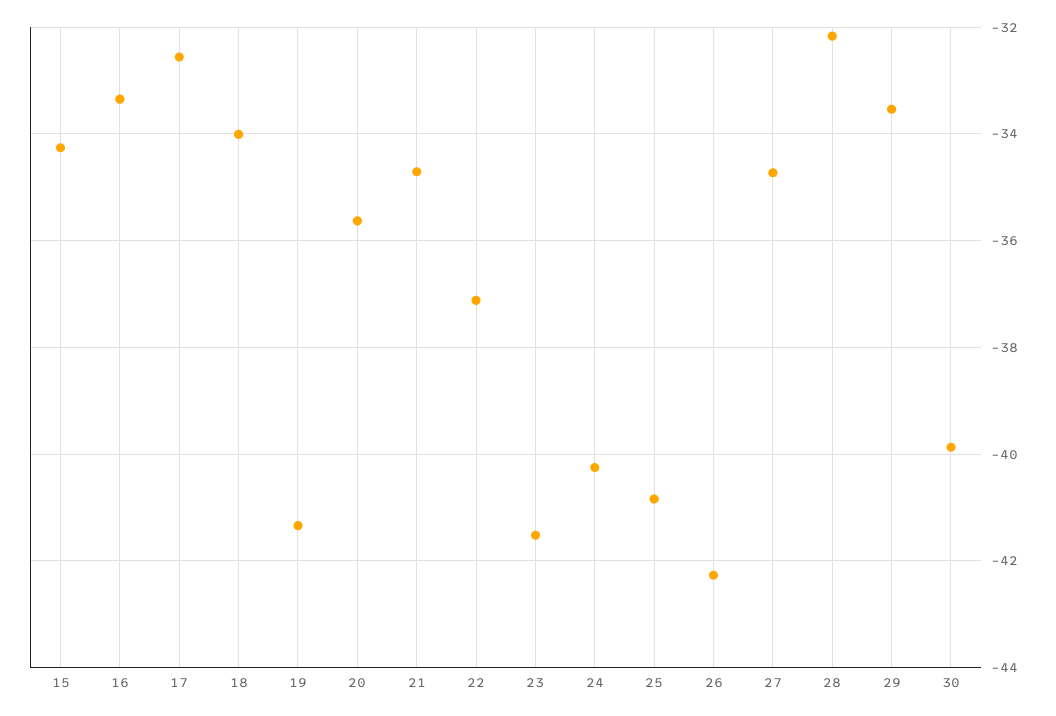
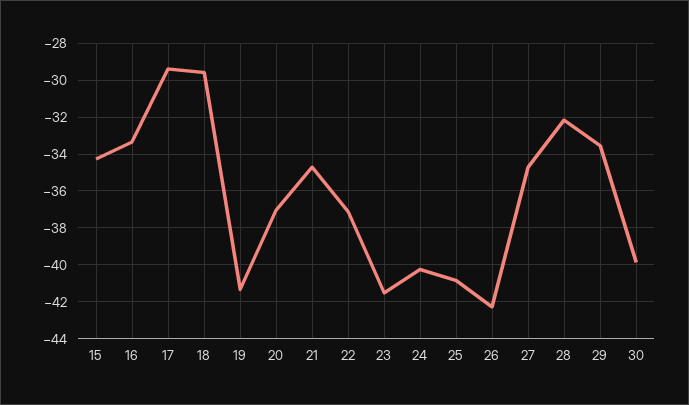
17: -32.6 -> -29.5
18: -34 -> -29.5
20: -35.6 -> -37

